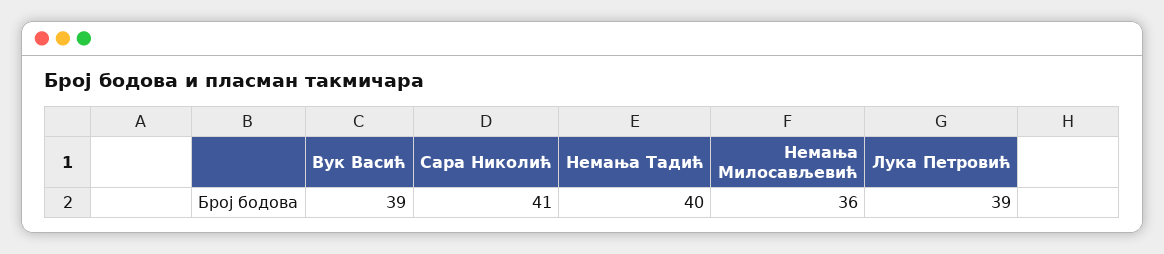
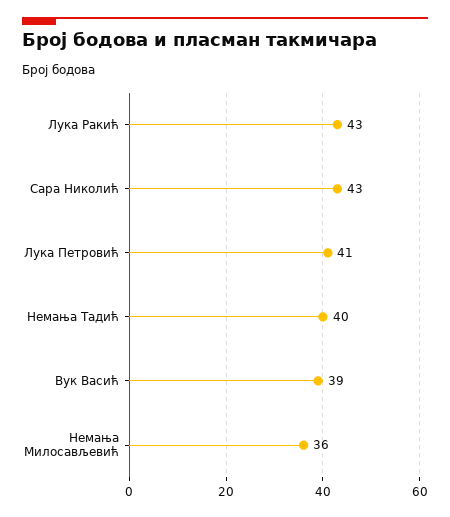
Сара Николић: 41 -> 43
Лука Петровић: 39 -> 41
Лука Ракић: none -> 43

